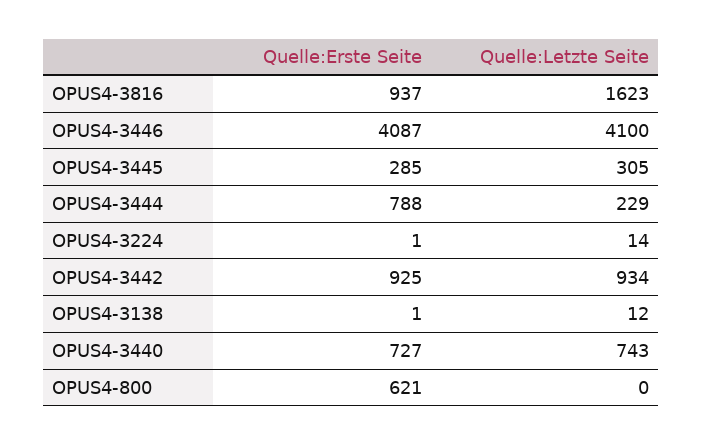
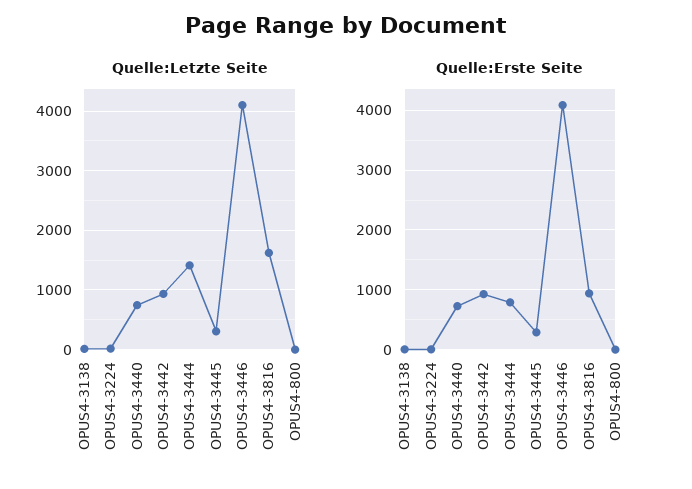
Quelle:Letzte Seite, OPUS4-3444: 229 -> 1400
Quelle:Erste Seite, OPUS4-800: 621 -> 0

